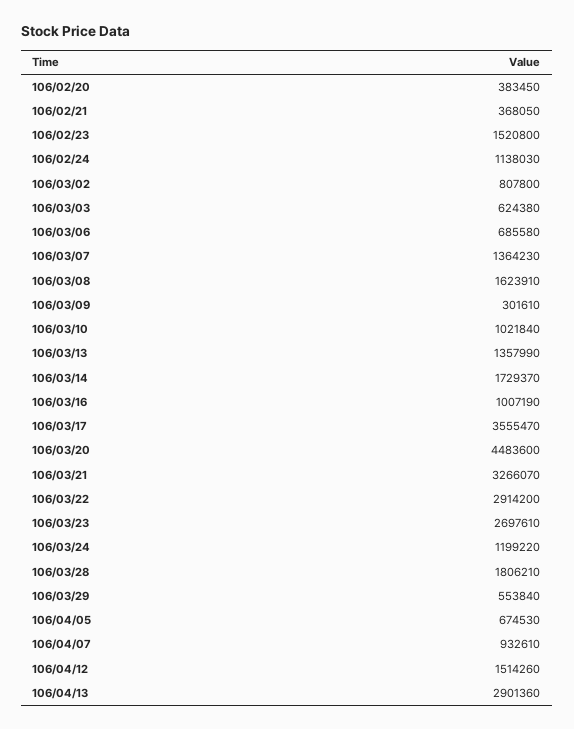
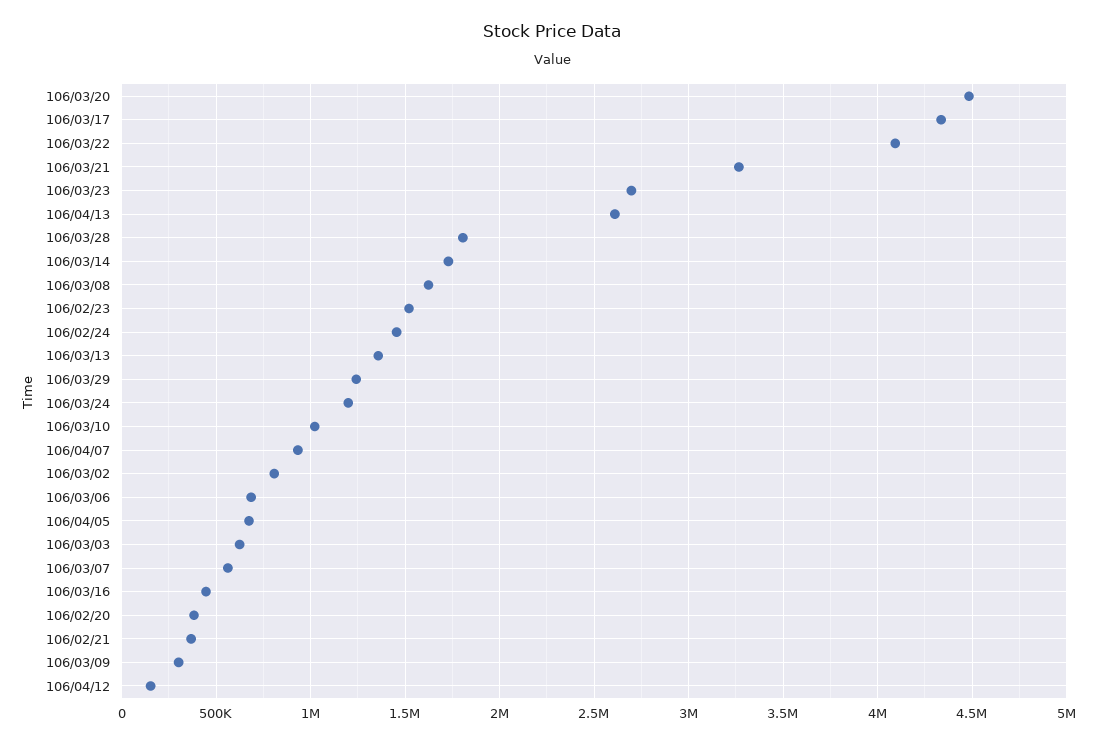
106/02/24: 1138030 -> 1450000
106/03/07: 1364230 -> 550000
106/03/16: 1007190 -> 450000
106/03/17: 3555470 -> 4350000
106/03/22: 2914200 -> 4100000
106/03/29: 553840 -> 1250000
106/04/12: 1514260 -> 150000
106/04/13: 2901360 -> 2600000

